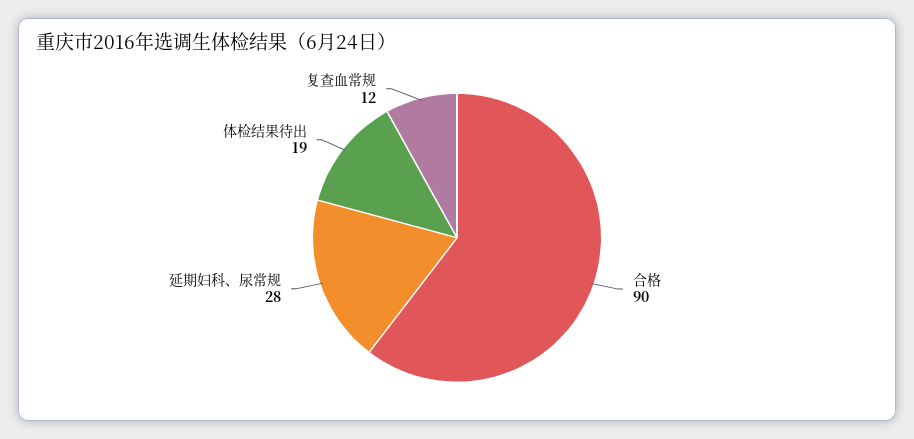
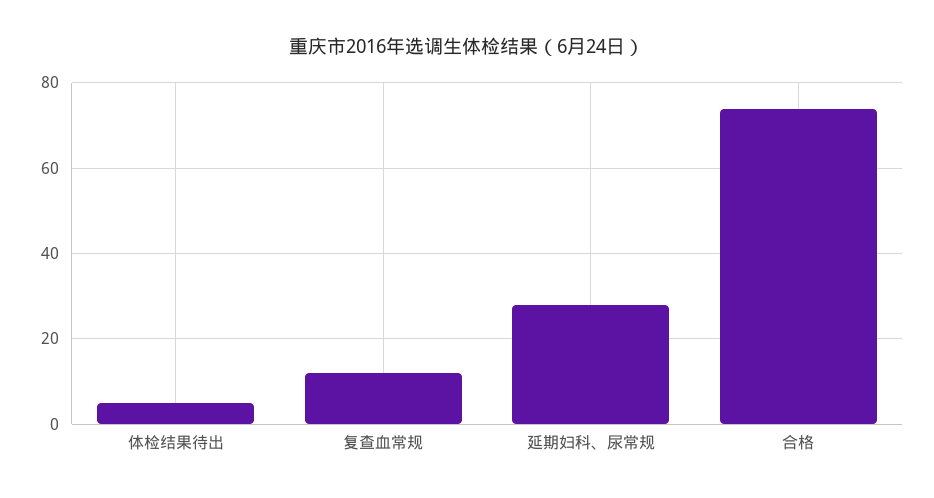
合格: 90 -> 75
体检结果待出: 19 -> 5

